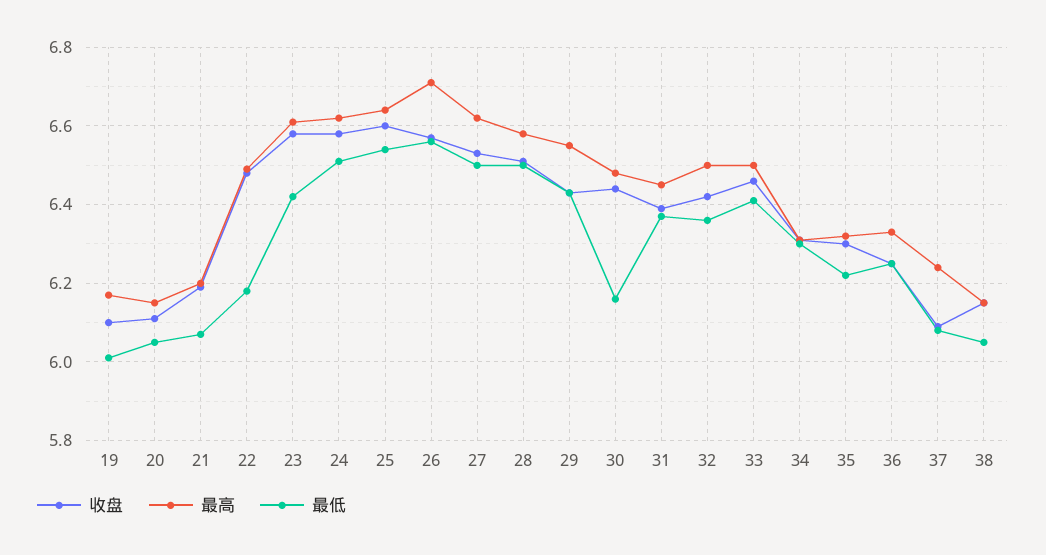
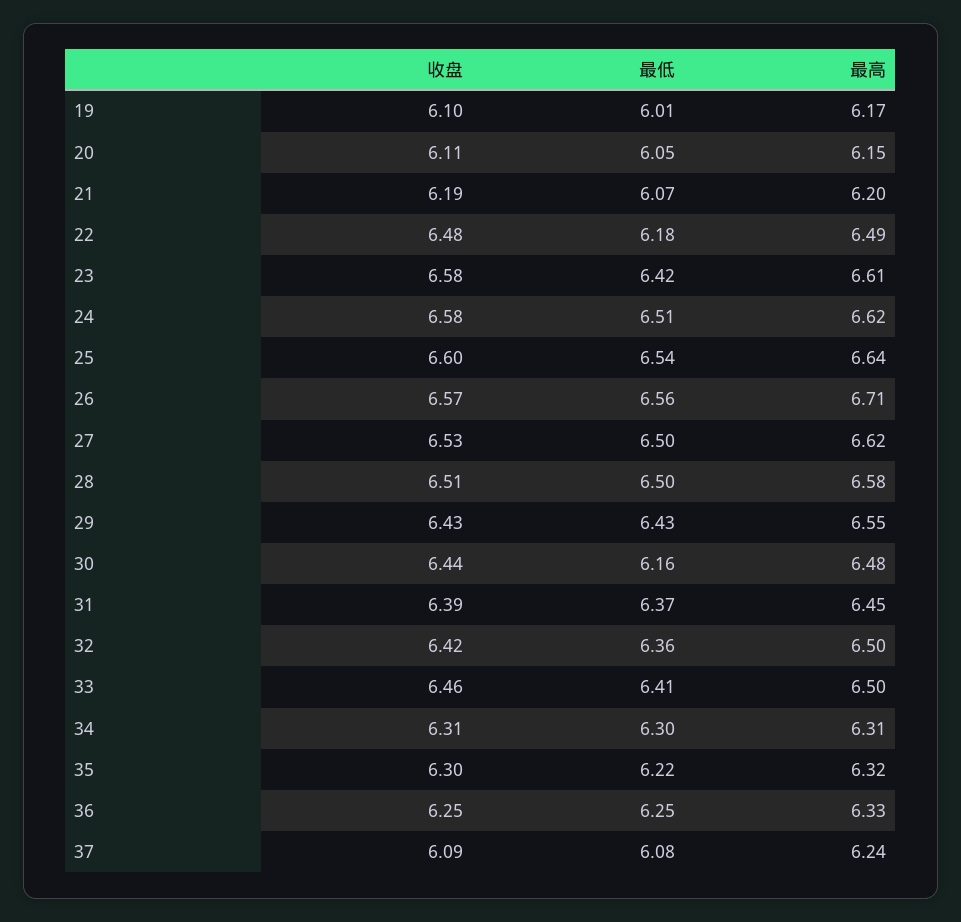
收盘, 38: 6.15 -> none
最高, 38: 6.15 -> none
最低, 38: 6.05 -> none

